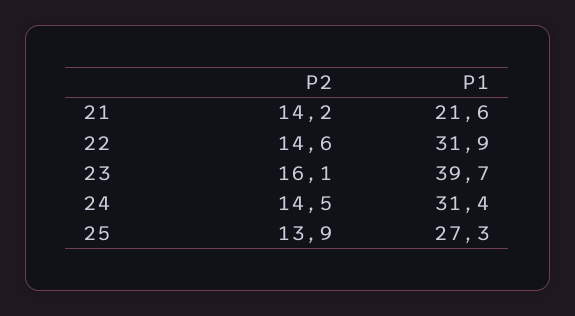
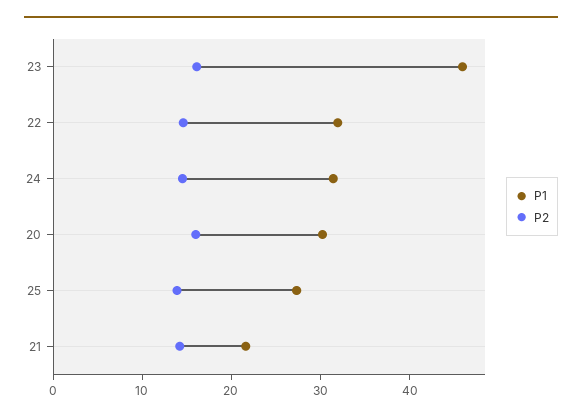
P1, 23: 39.7 -> 46
P1, 20: none -> 30
P2, 20: none -> 16

